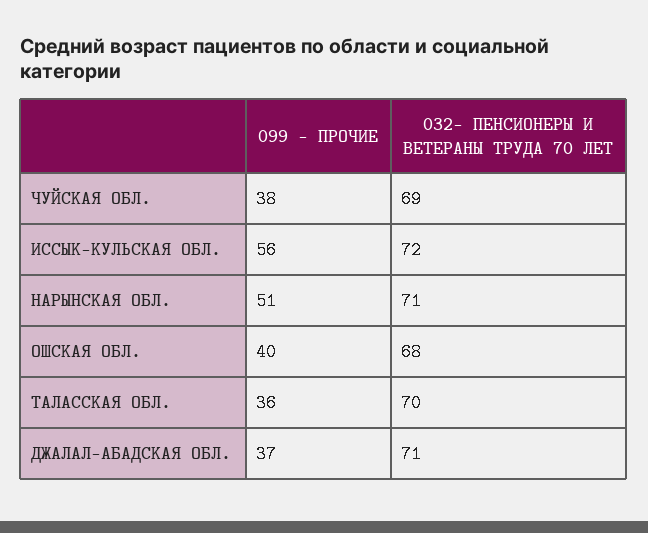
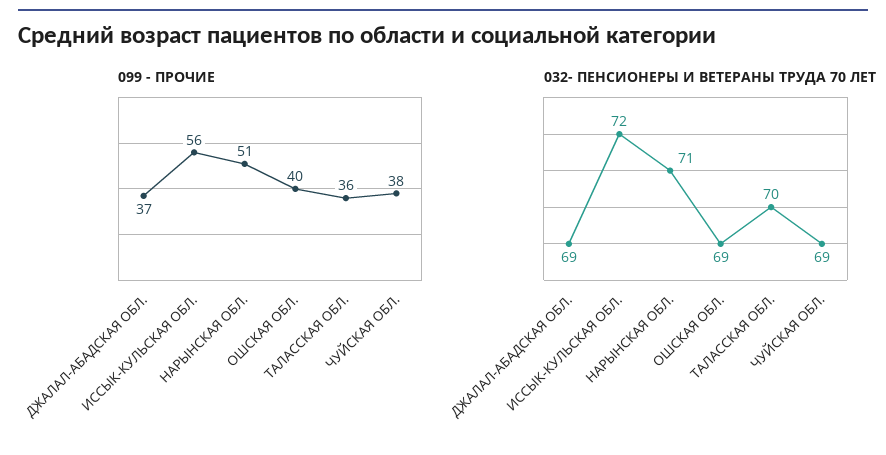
032- ПЕНСИОНЕРЫ И ВЕТЕРАНЫ ТРУДА 70 ЛЕТ, ОШСКАЯ ОБЛ.: 68 -> 69
032- ПЕНСИОНЕРЫ И ВЕТЕРАНЫ ТРУДА 70 ЛЕТ, ДЖАЛАЛ-АБАДСКАЯ ОБЛ.: 71 -> 69

